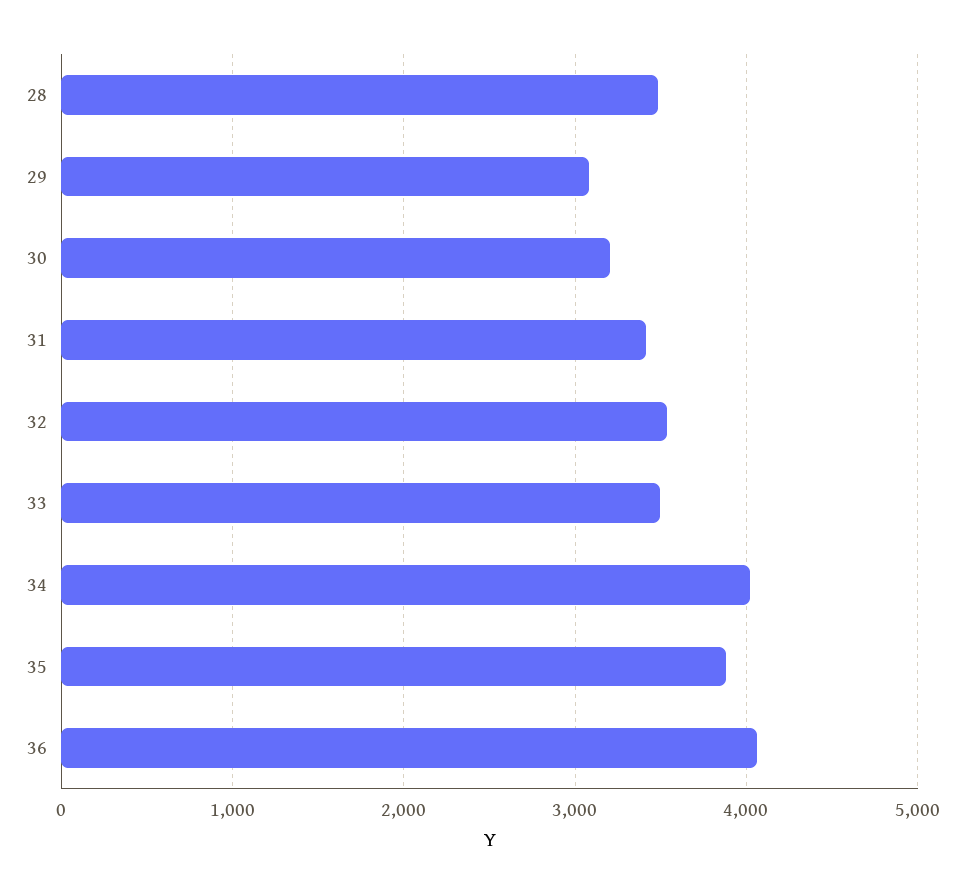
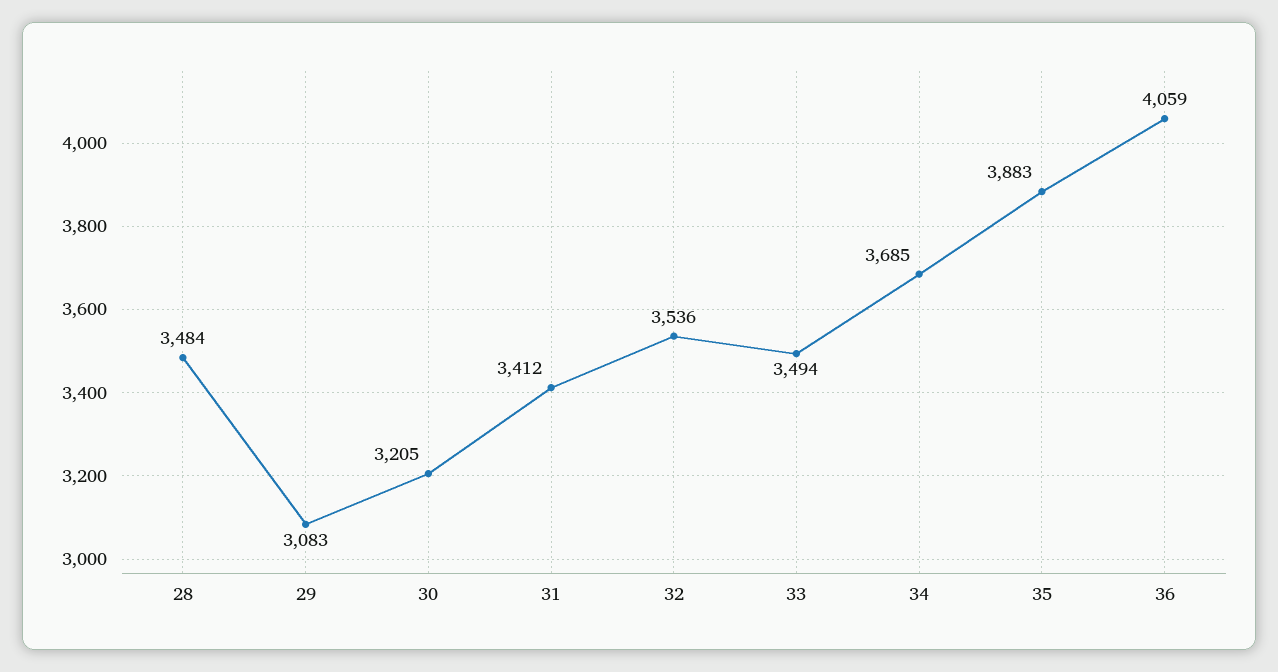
34: 4000 -> 3685

